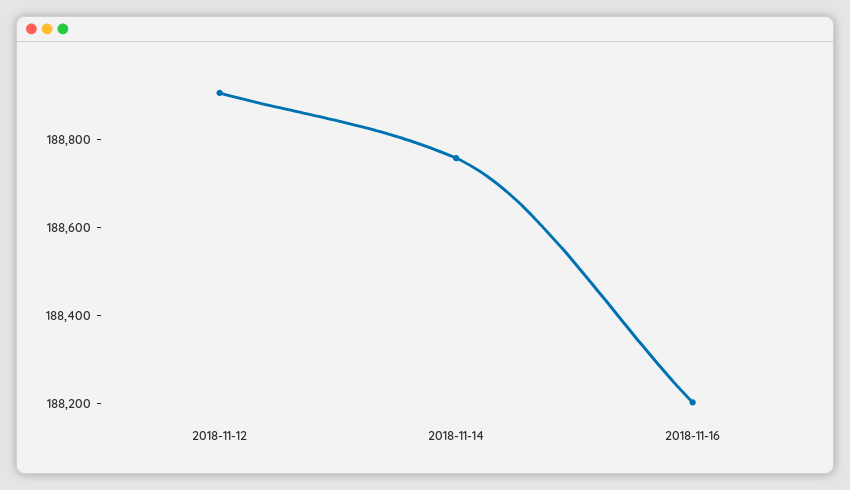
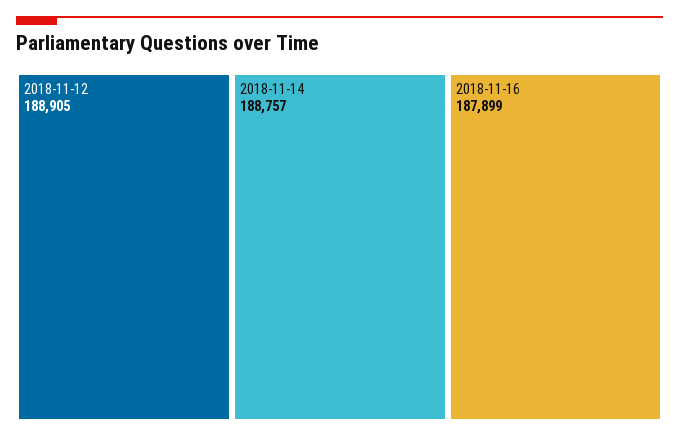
2018-11-16: 188200 -> 187899

